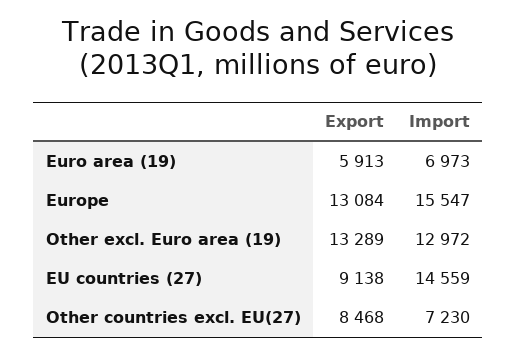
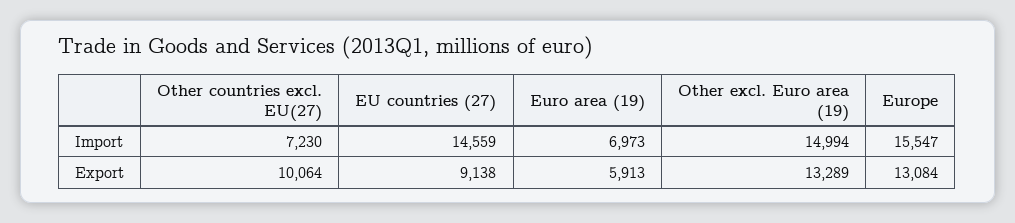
Import, Other excl. Euro area (19): 12972 -> 14994
Export, Other countries excl. EU(27): 8468 -> 10064

